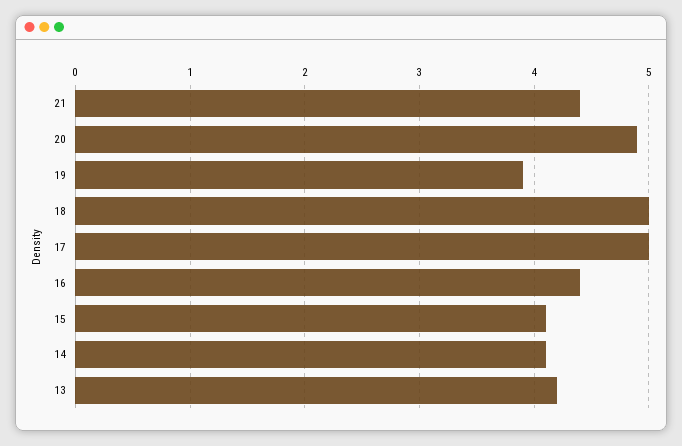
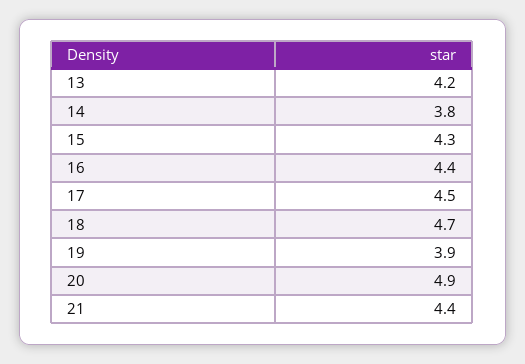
18: 5 -> 4.7
17: 5 -> 4.5
15: 4.1 -> 4.3
14: 4.1 -> 3.8

